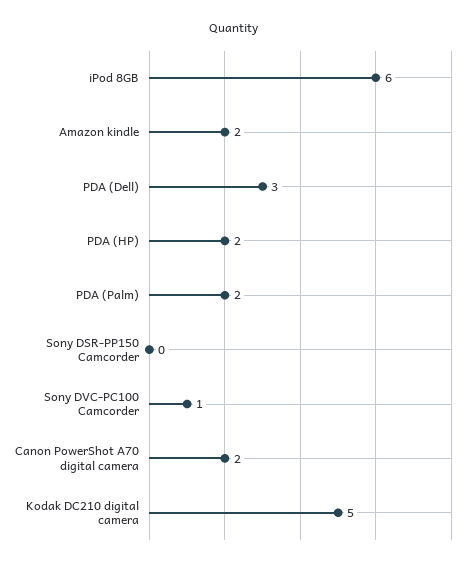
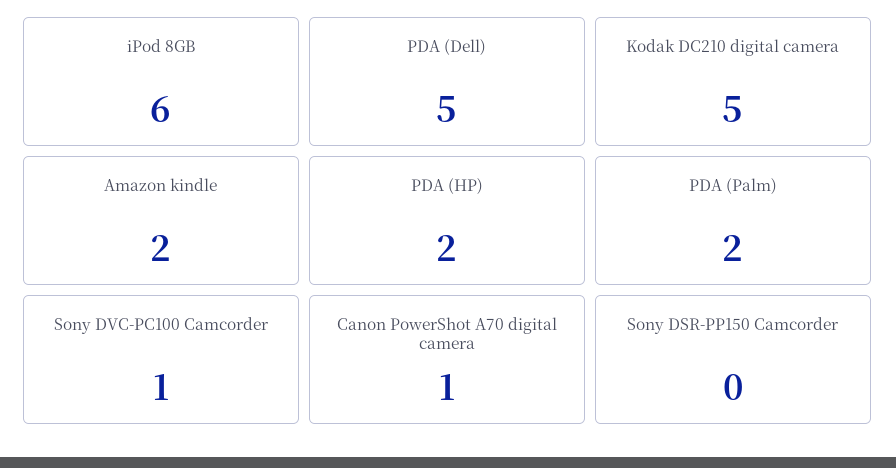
PDA (Dell): 3 -> 5
Canon PowerShot A70 digital camera: 2 -> 1

